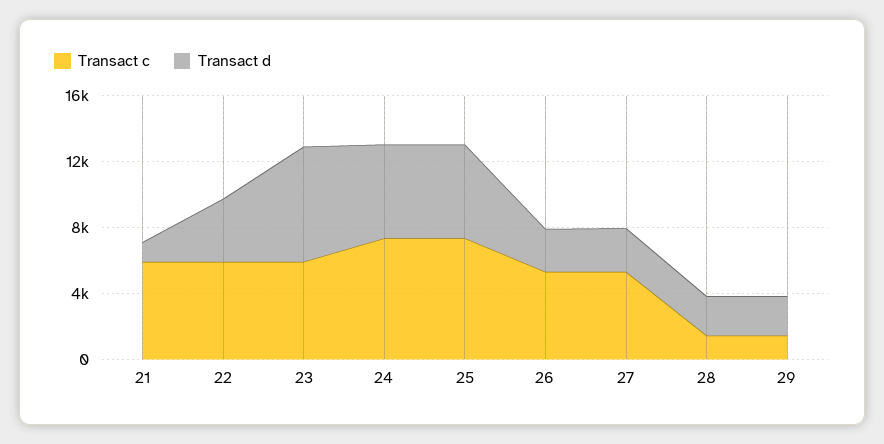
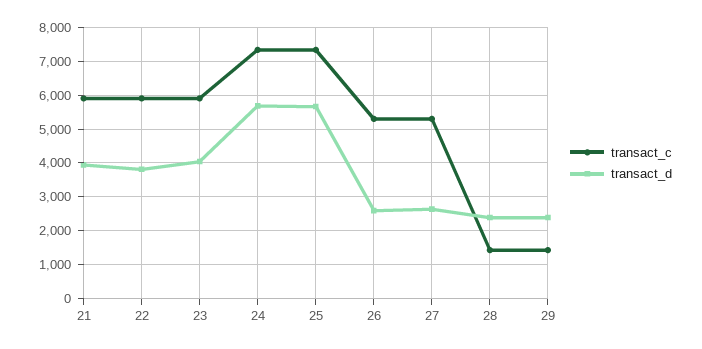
Transact d, 21: 1000 -> 4000
Transact d, 23: 7000 -> 4000

